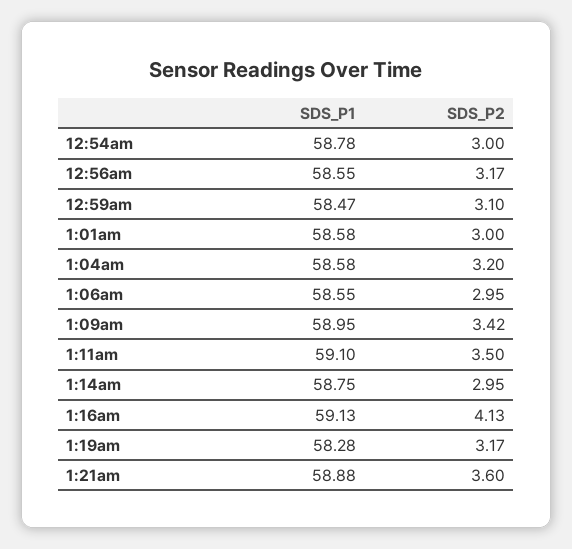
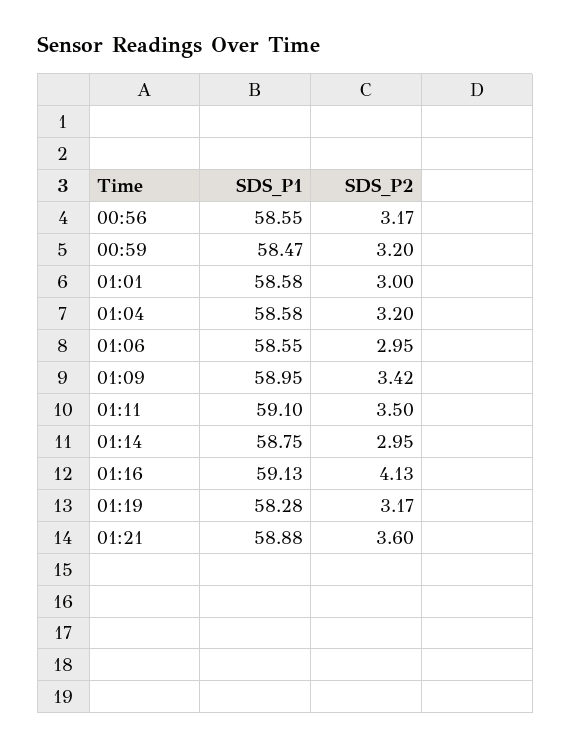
SDS_P1, 12:54am: 58.78 -> none
SDS_P2, 12:54am: 3 -> none
SDS_P2, 12:59am: 3.1 -> 3.2

